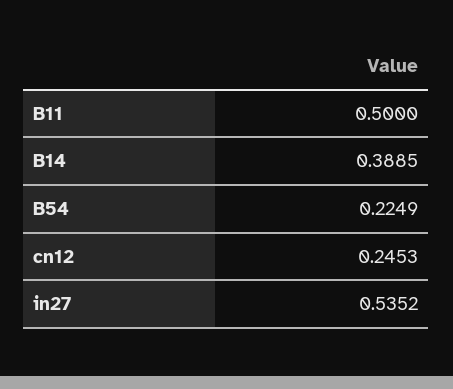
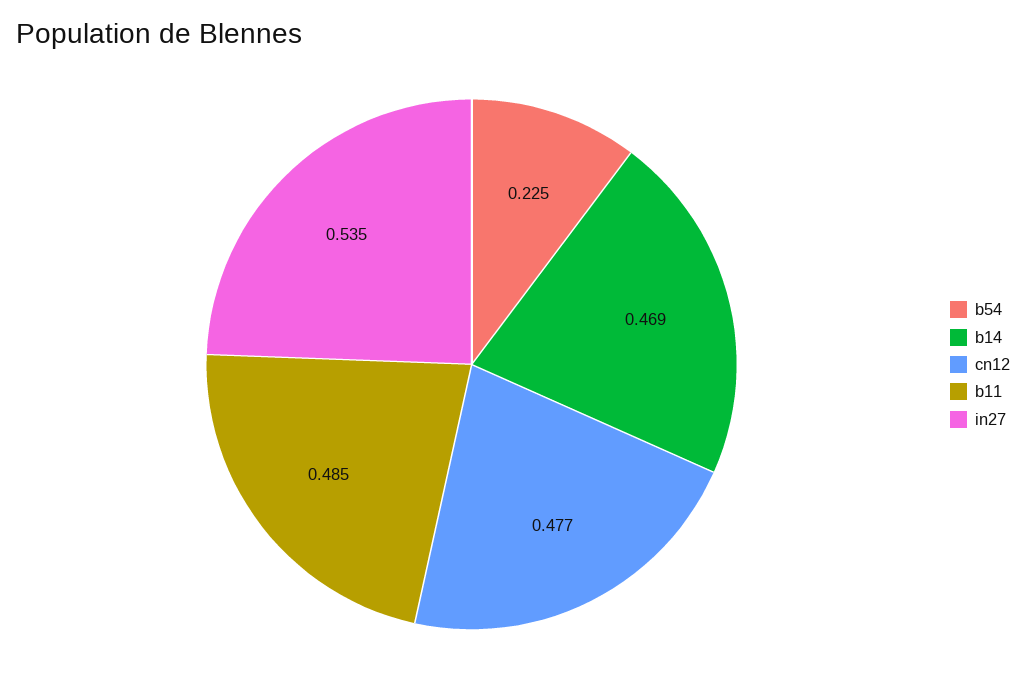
B11: 0.5 -> 0.485
B14: 0.3885 -> 0.469
cn12: 0.2453 -> 0.477

